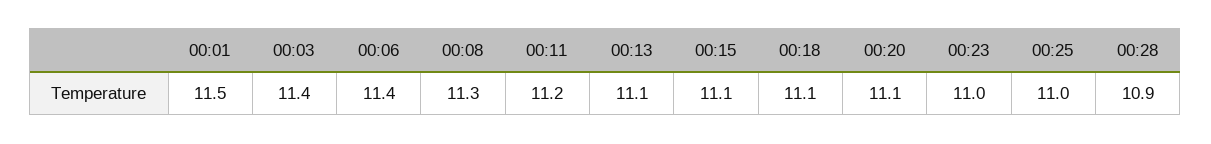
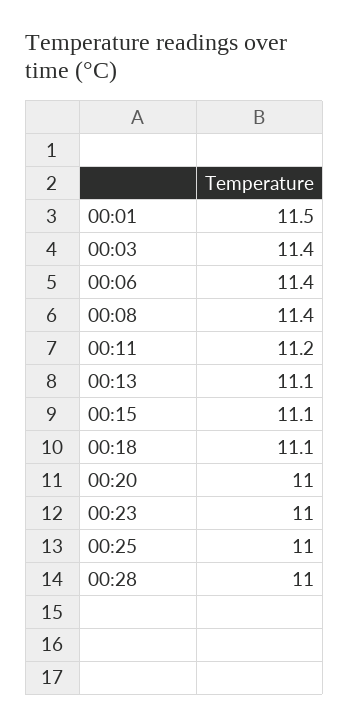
00:08: 11.3 -> 11.4
00:20: 11.1 -> 11
00:28: 10.9 -> 11

